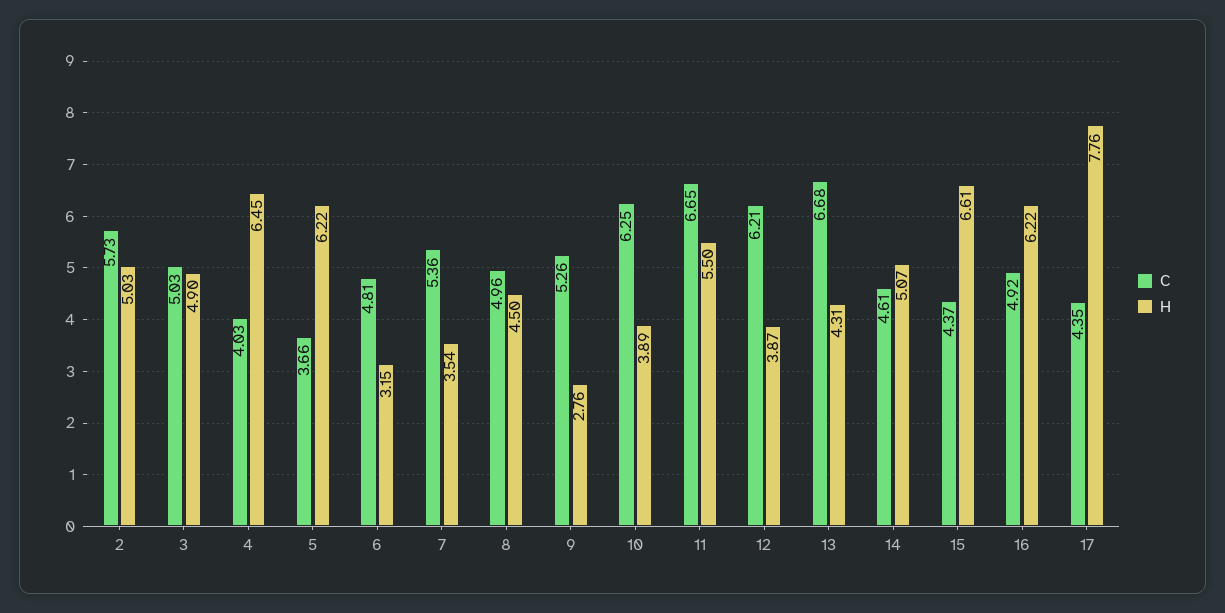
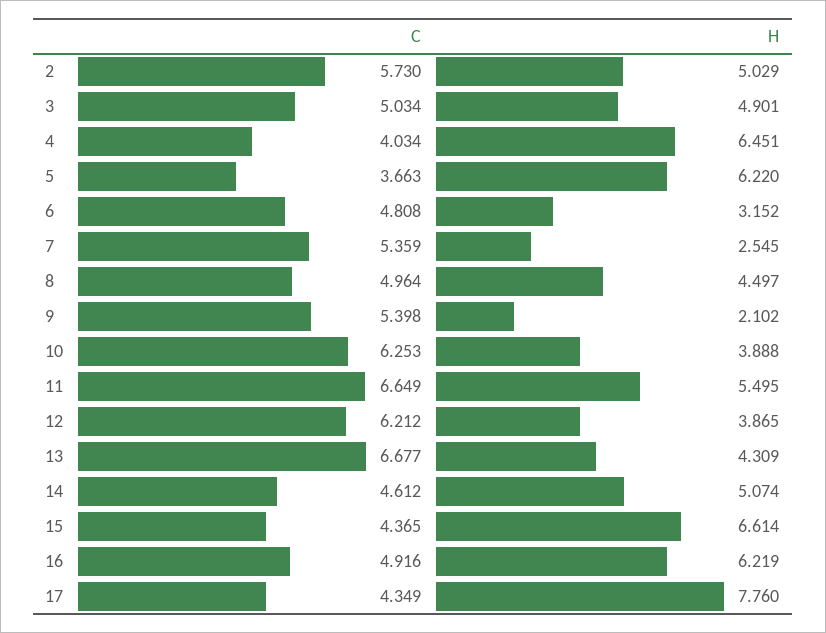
H, 7: 3.54 -> 2.545
C, 9: 5.26 -> 5.398
H, 9: 2.76 -> 2.102

